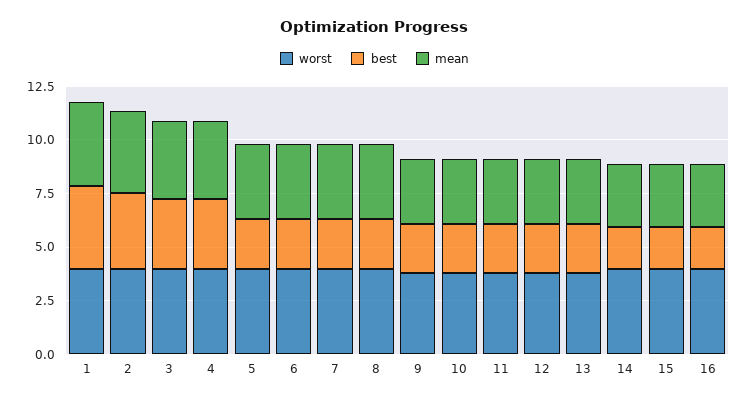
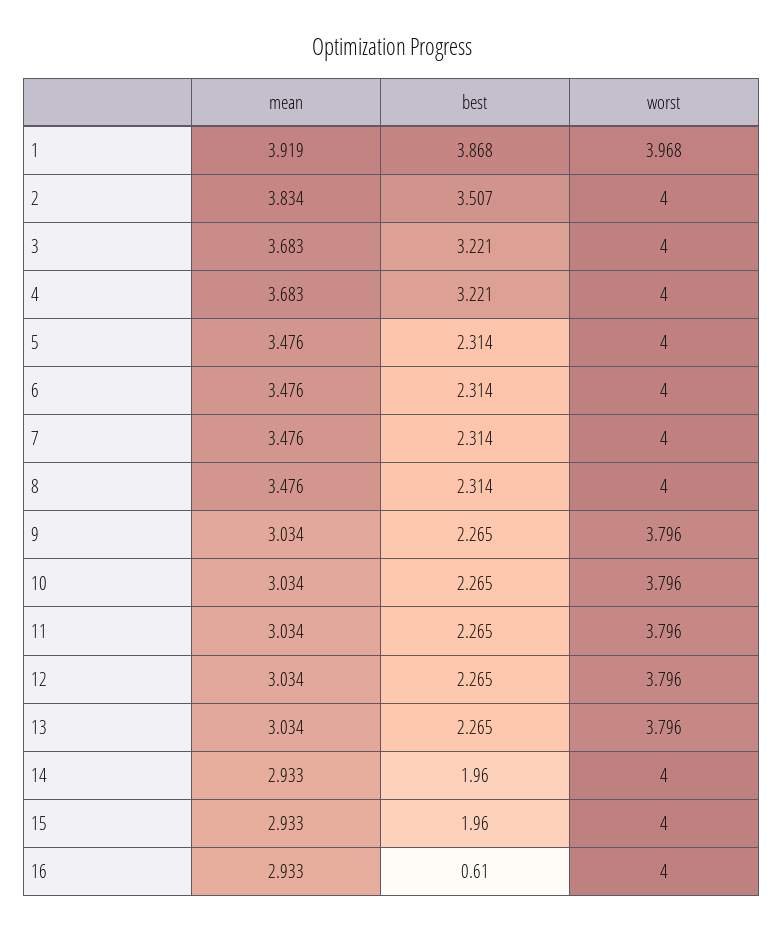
best, 16: 2 -> 0.61

